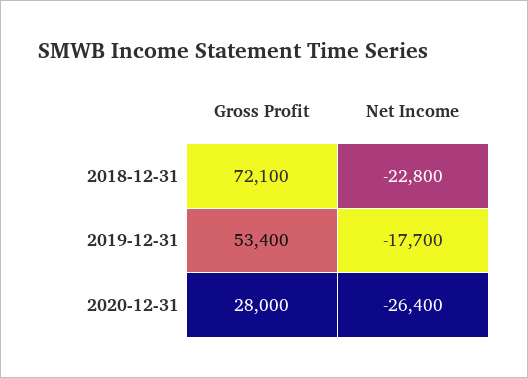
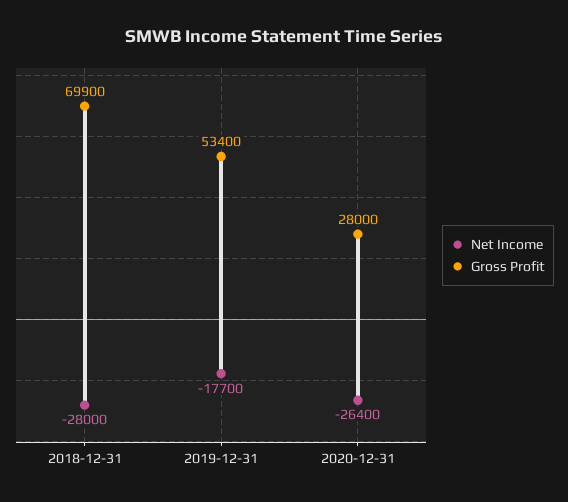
Gross Profit, 2018-12-31: 72100 -> 69900
Net Income, 2018-12-31: -22800 -> -28000

